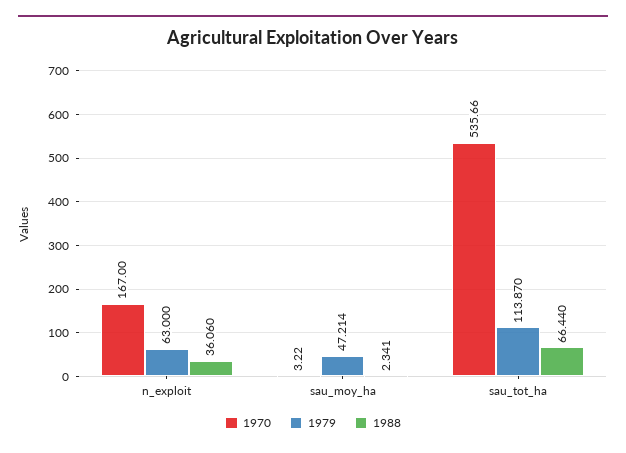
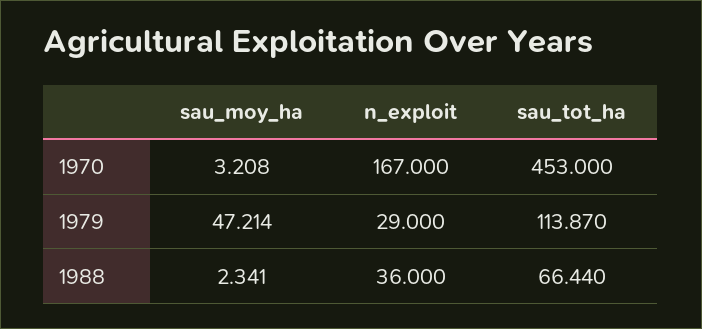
1979, n_exploit: 63 -> 29
1988, n_exploit: 36.06 -> 36
1970, sau_moy_ha: 3.22 -> 3.208
1970, sau_tot_ha: 535.66 -> 453

